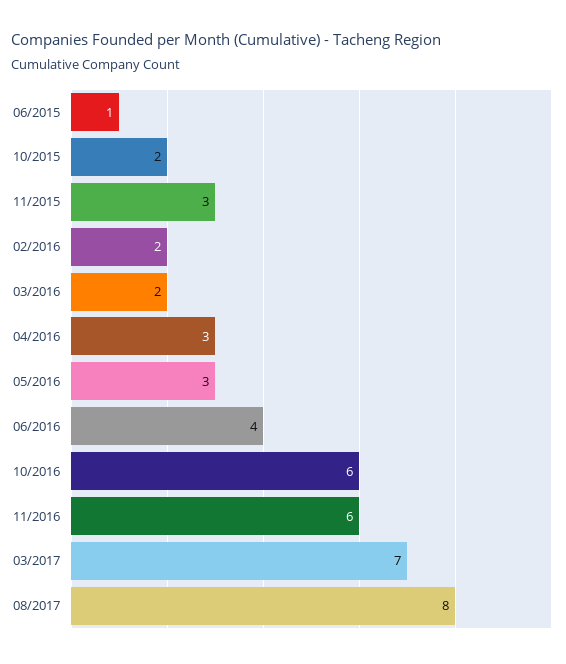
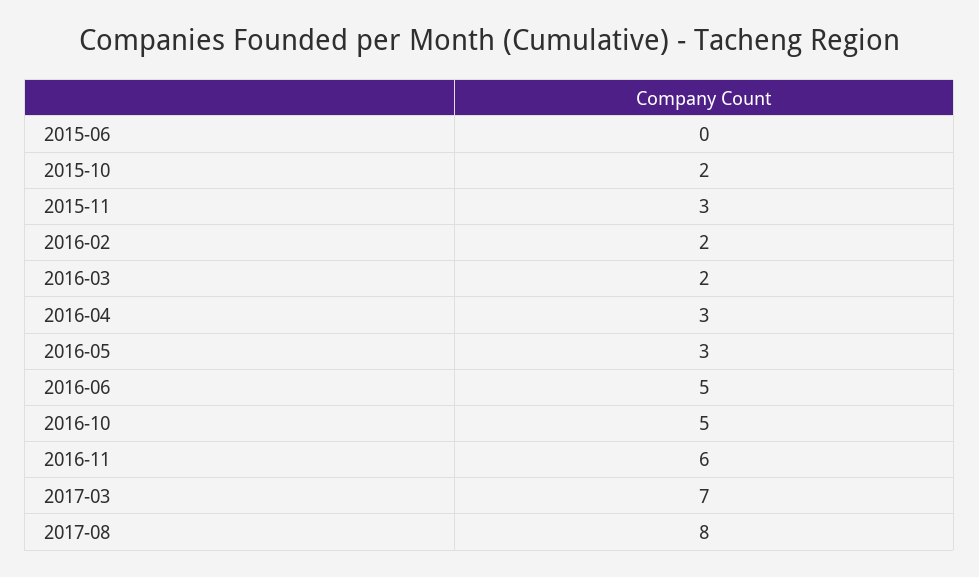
06/2015: 1 -> 0
06/2016: 4 -> 5
10/2016: 6 -> 5

